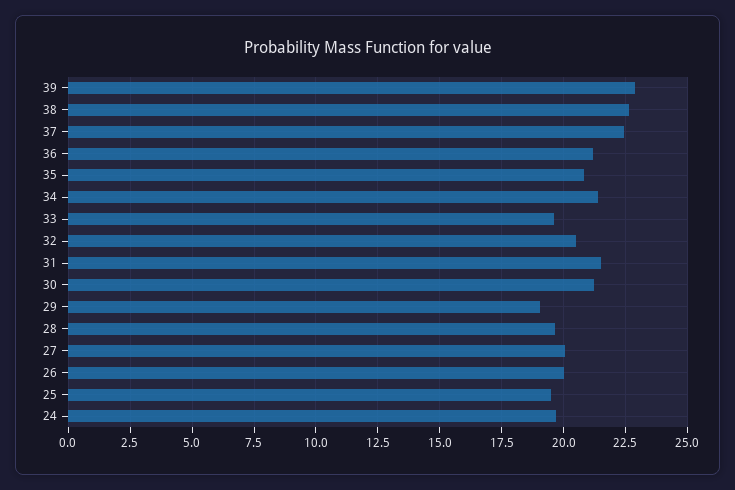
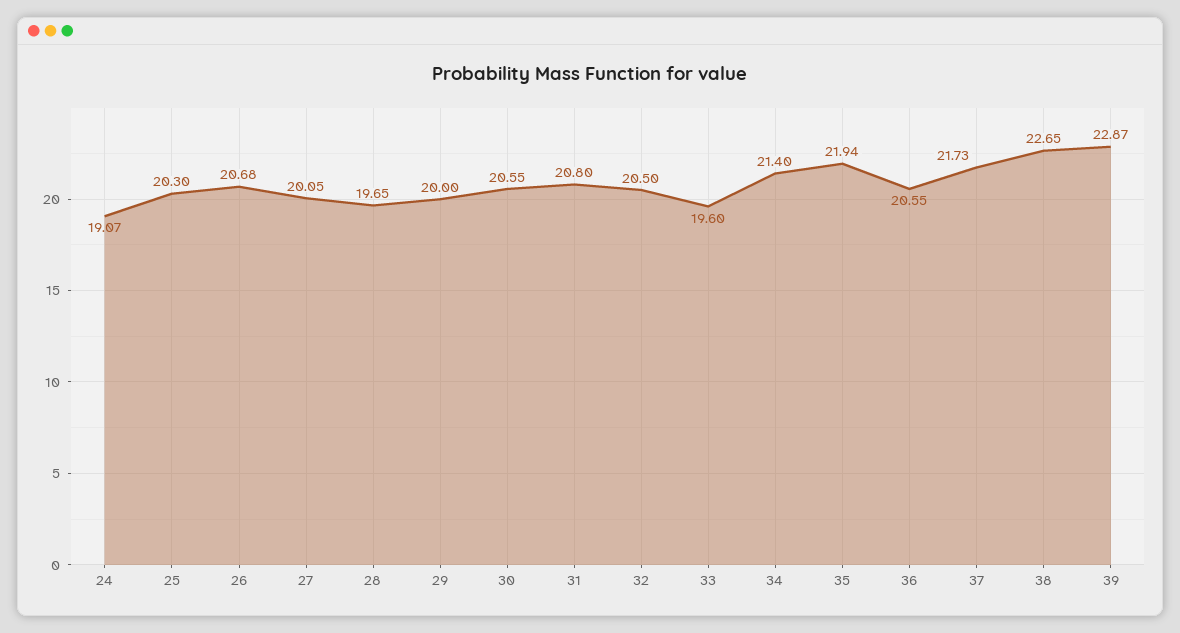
37: 22.5 -> 21.73
36: 21.25 -> 20.55
35: 20.75 -> 21.94
31: 21.5 -> 20.8
30: 21.25 -> 20.55
29: 19 -> 20
26: 20 -> 20.68
25: 19.5 -> 20.3
24: 19.75 -> 19.07

